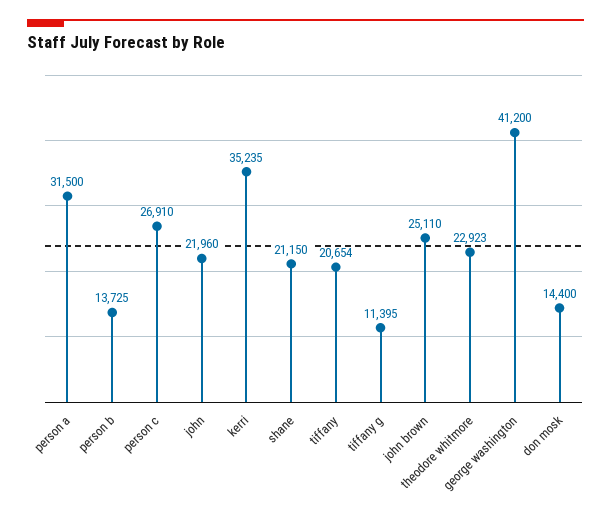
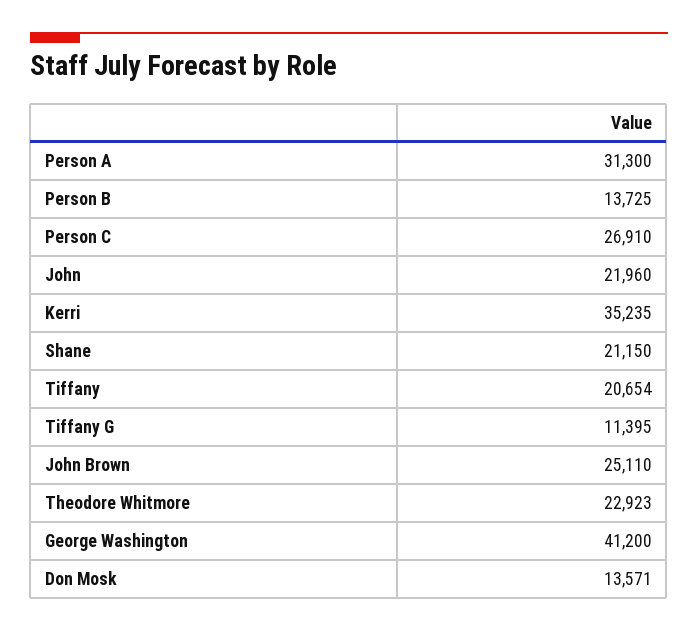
person a: 31500 -> 31300
don mosk: 14400 -> 13571

